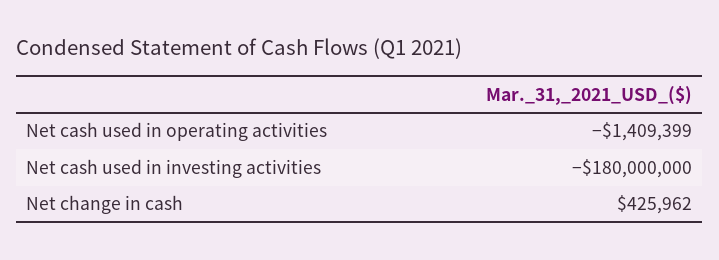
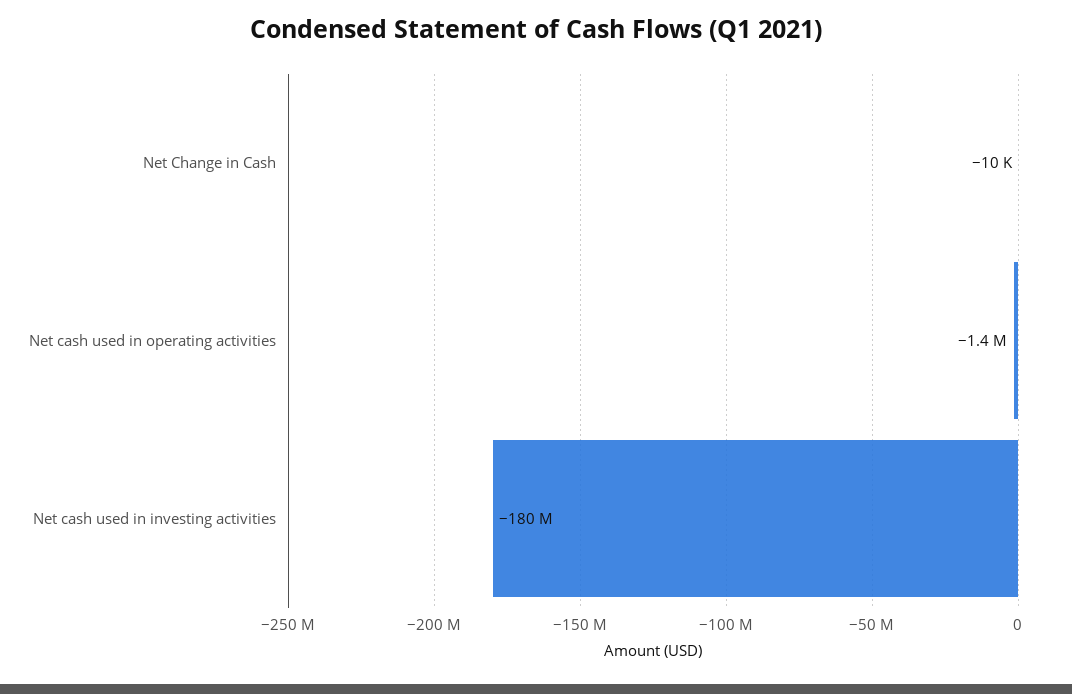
Net change in cash: 425962 -> -10000

